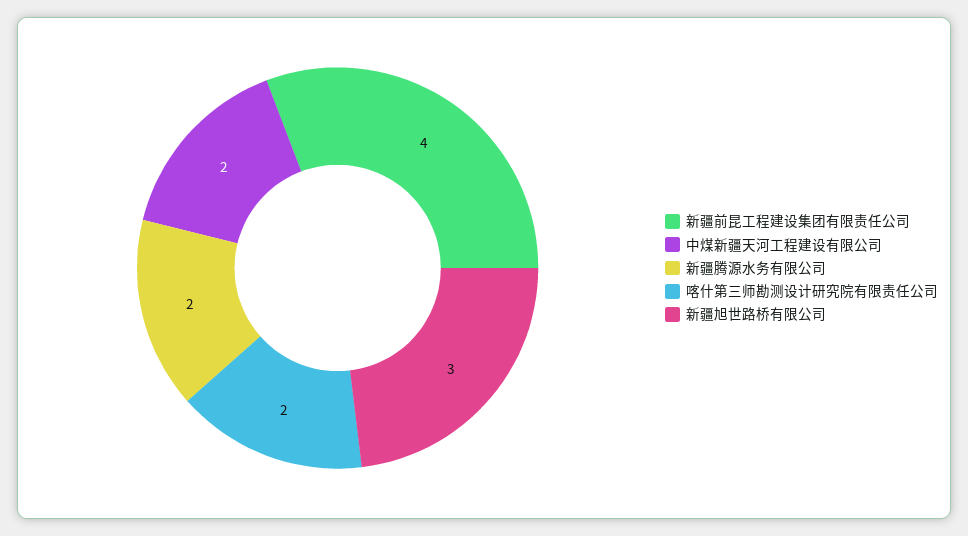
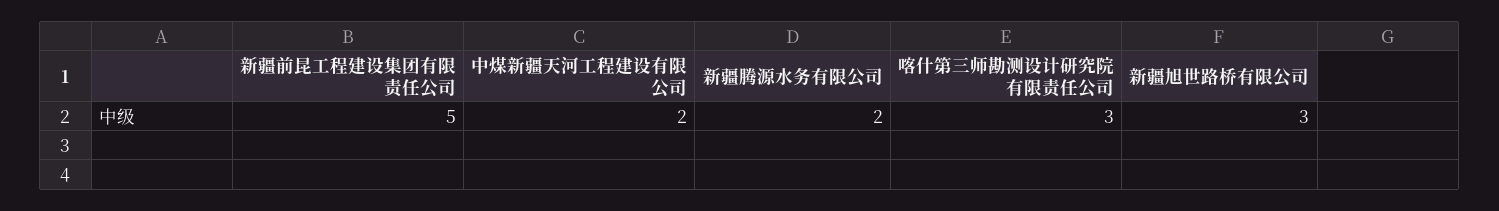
新疆前昆工程建设集团有限责任公司: 4 -> 5
喀什第三师勘测设计研究院有限责任公司: 2 -> 3

